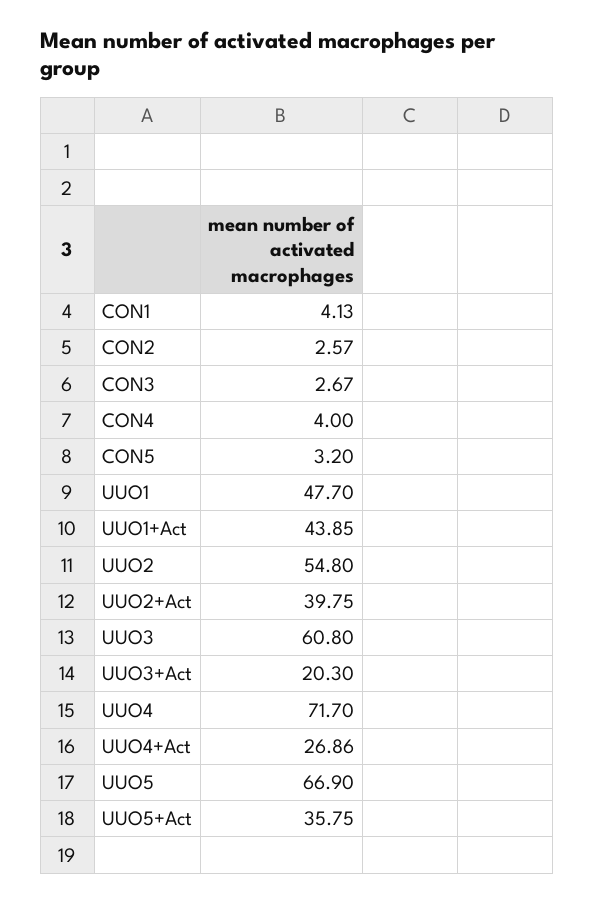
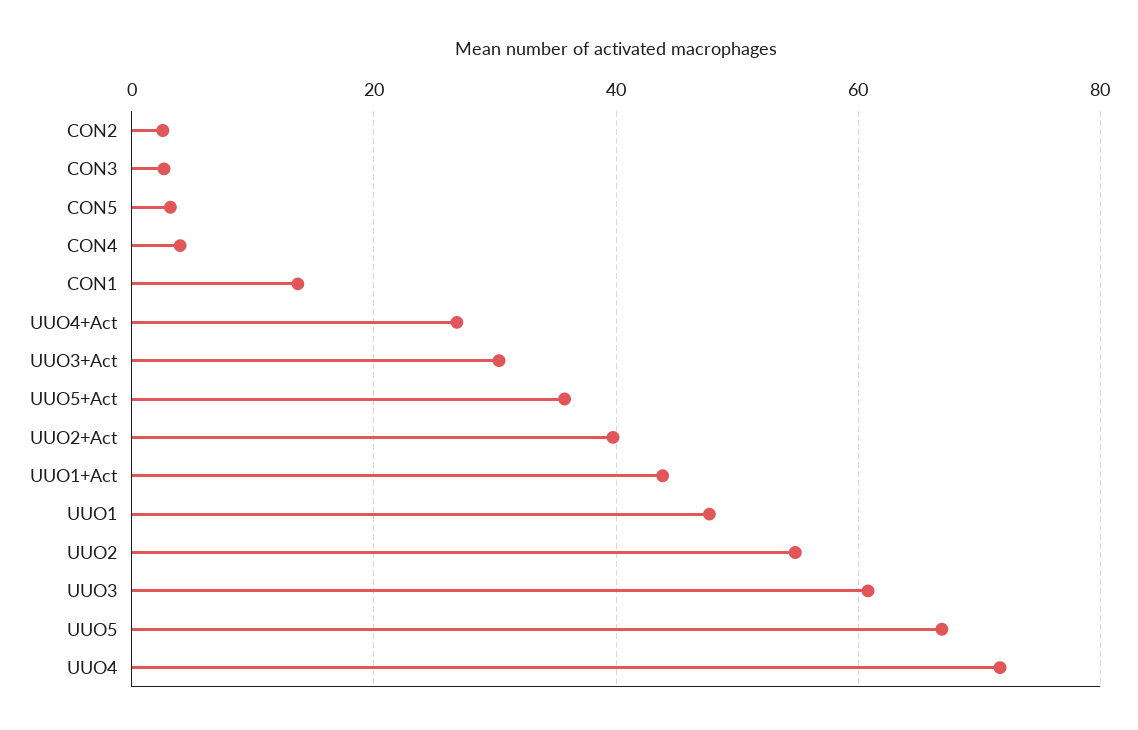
CON1: 4.13 -> 14
UUO3+Act: 20.3 -> 30

